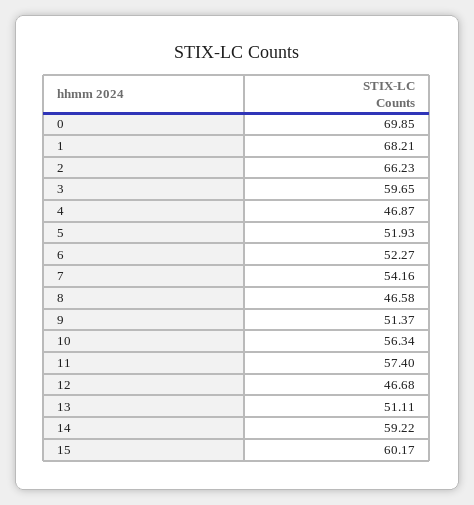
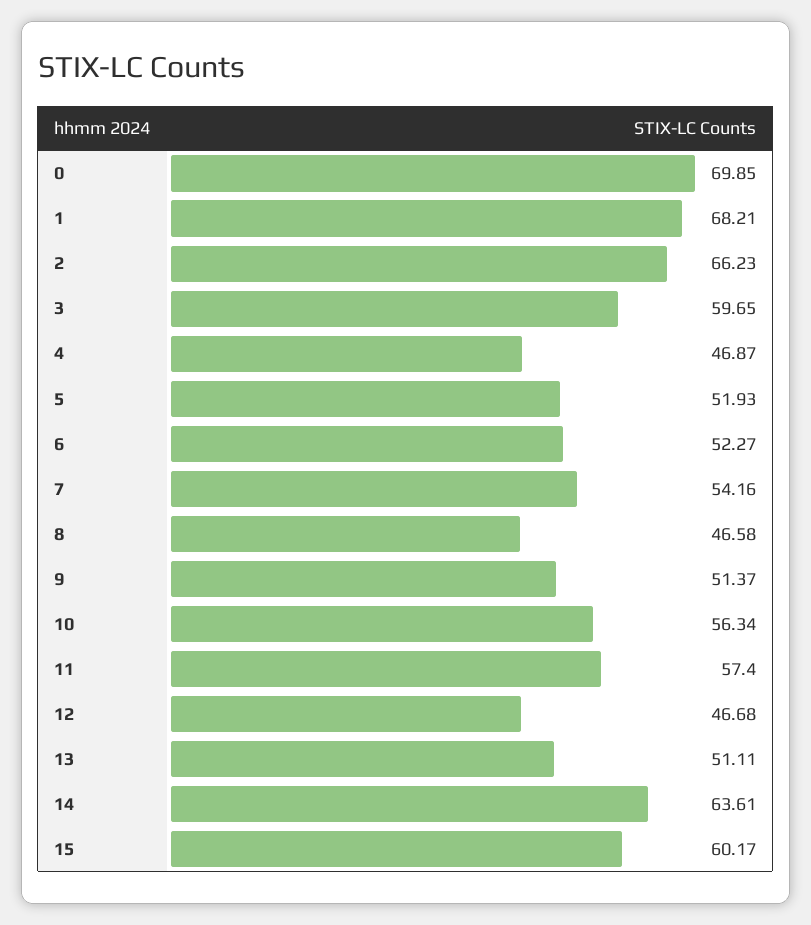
14: 59.22 -> 63.61

